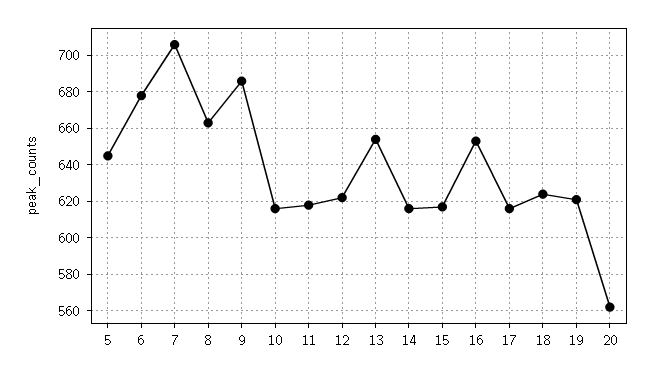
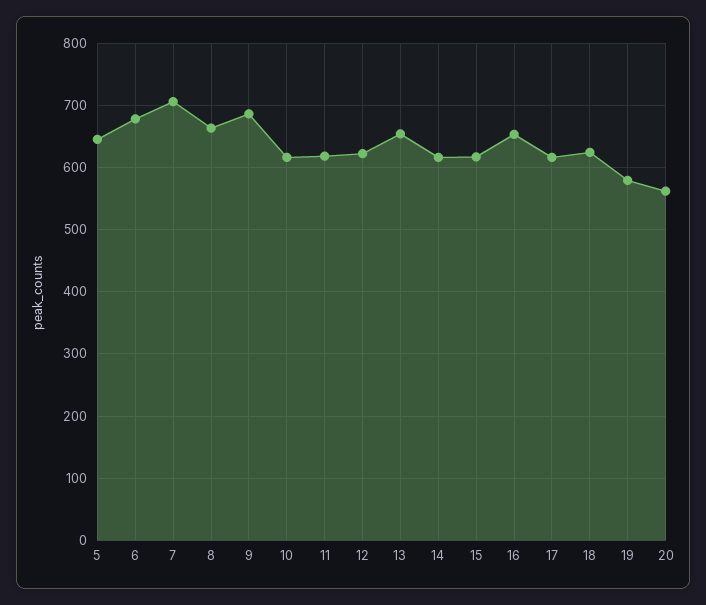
19: 620 -> 580

